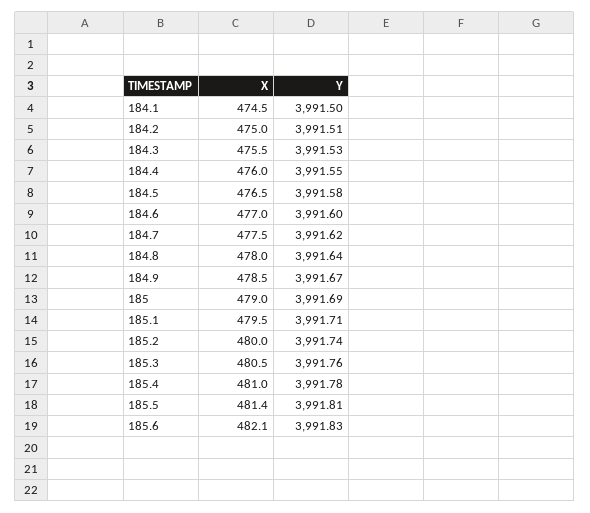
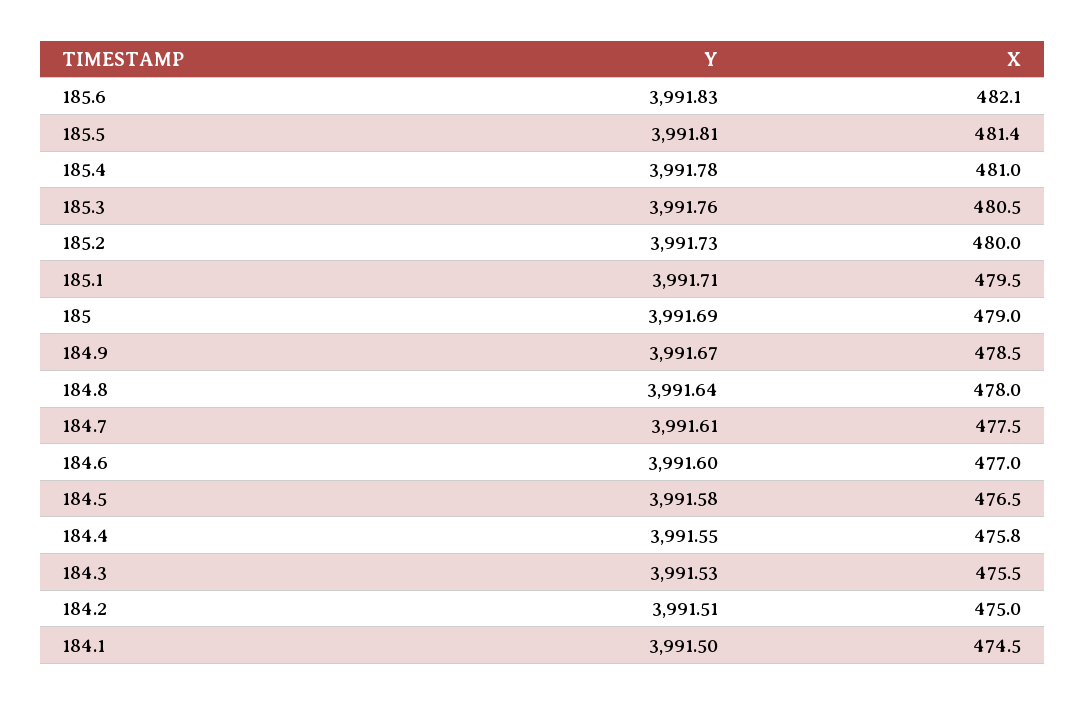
X, 184.4: 476 -> 475.8
Y, 184.7: 3991.62 -> 3991.61
Y, 185.2: 3991.74 -> 3991.73

